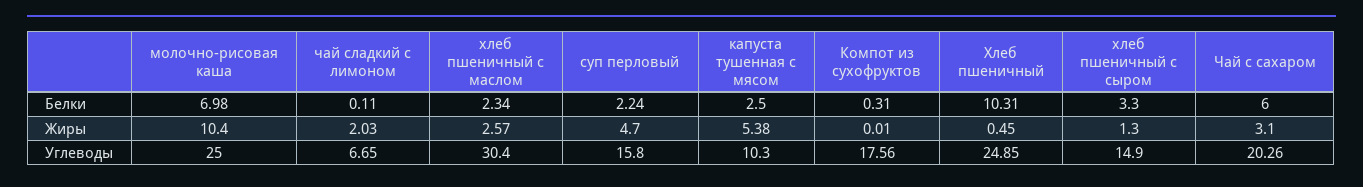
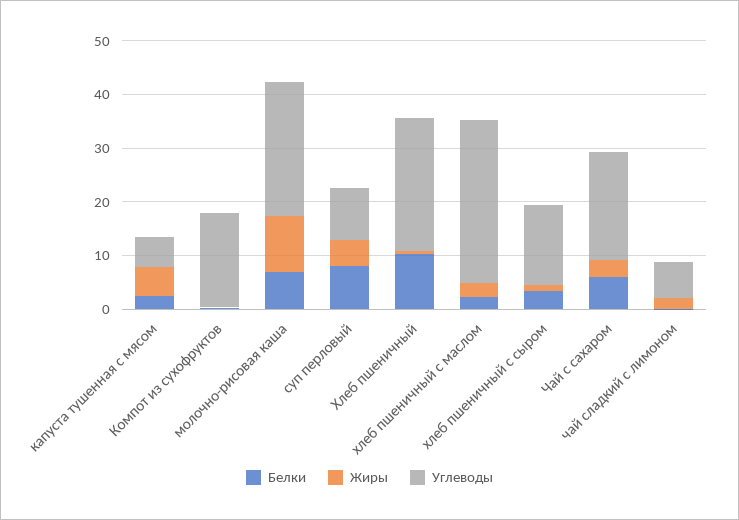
Белки, суп перловый: 2.24 -> 8
Углеводы, суп перловый: 15.8 -> 10
Углеводы, капуста тушенная с мясом: 10.3 -> 6

